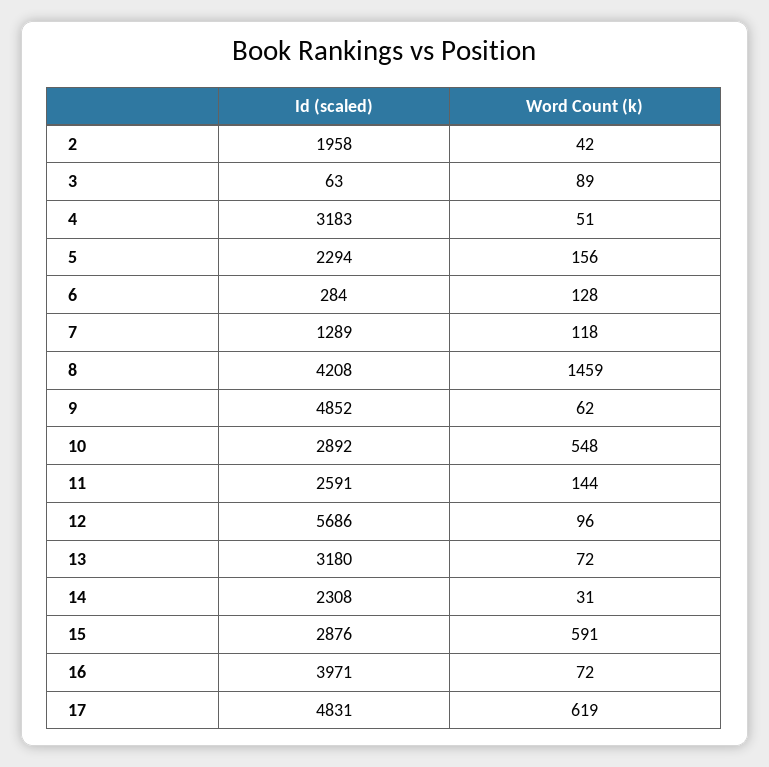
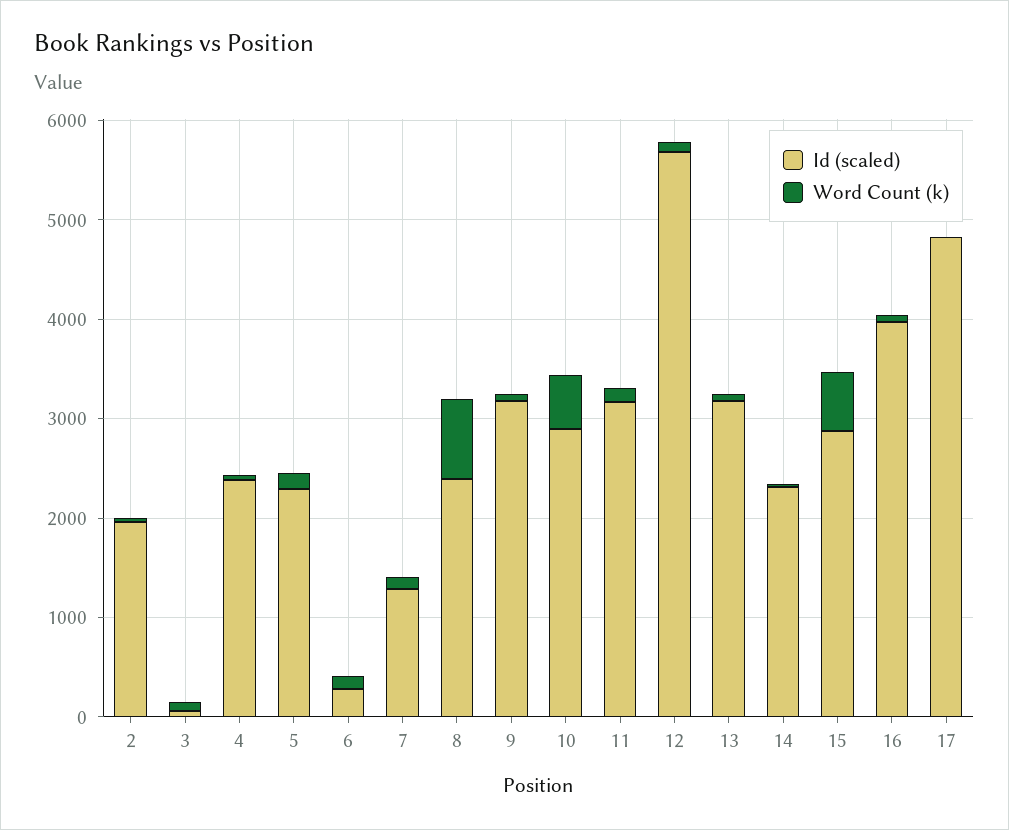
Id (scaled), 4: 3183 -> 2400
Id (scaled), 8: 4208 -> 2400
Word Count (k), 8: 1459 -> 800
Id (scaled), 9: 4852 -> 3200
Id (scaled), 11: 2591 -> 3200
Word Count (k), 17: 619 -> 0

